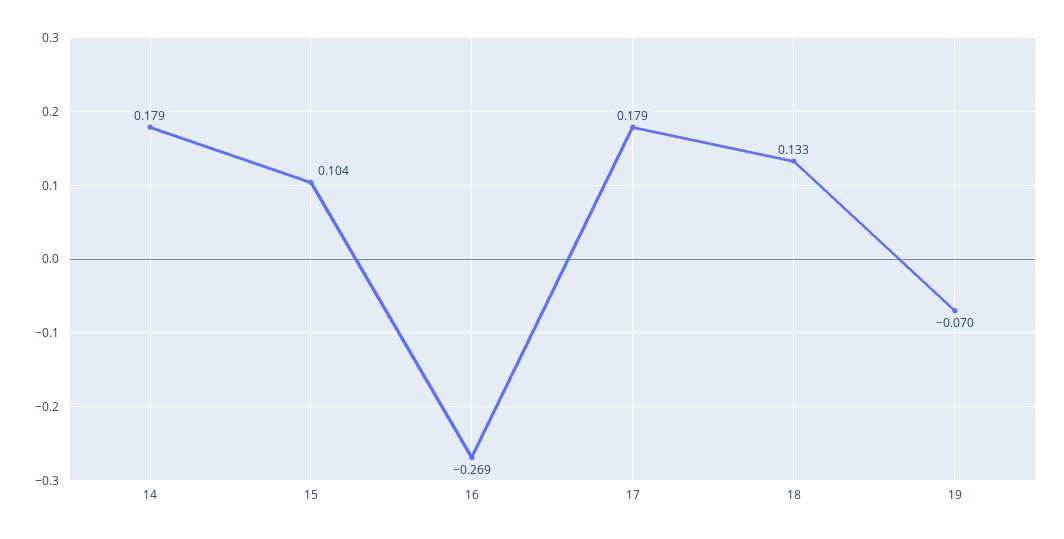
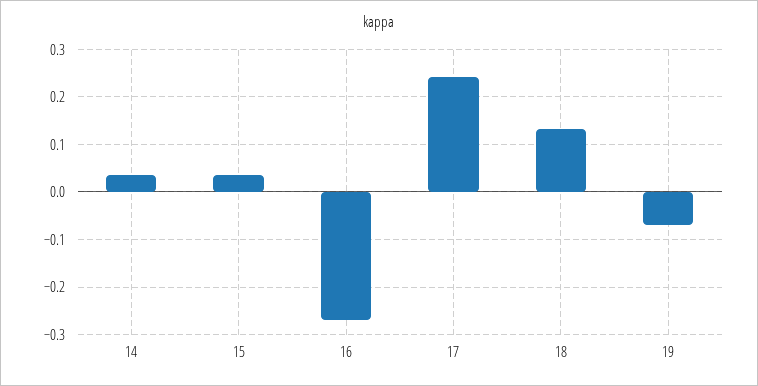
14: 0.179 -> 0.04
15: 0.104 -> 0.04
17: 0.179 -> 0.24

